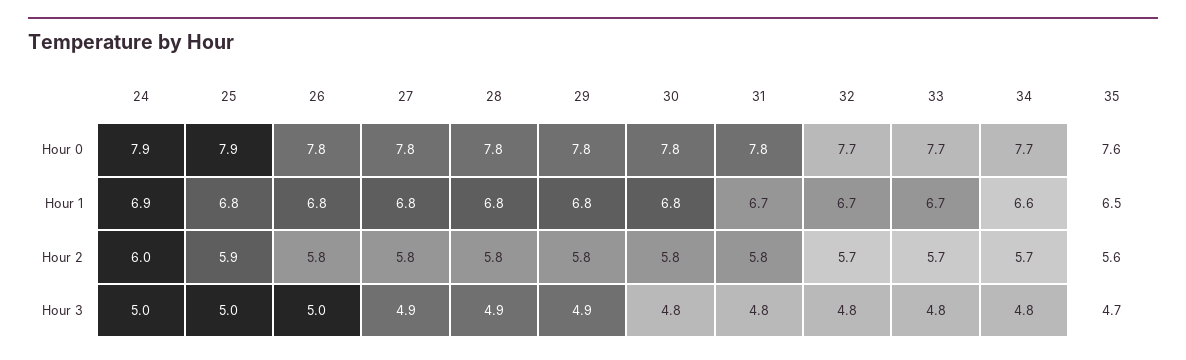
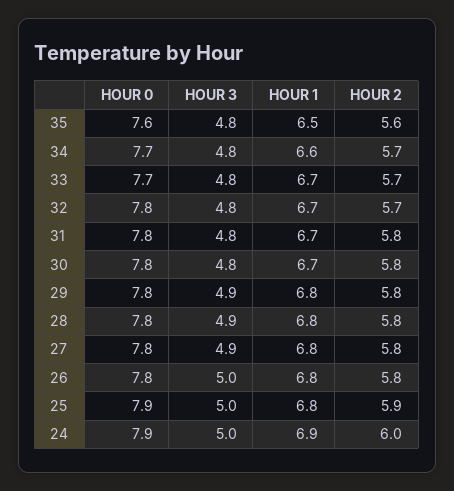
32, Hour 0: 7.7 -> 7.8
30, Hour 1: 6.8 -> 6.7
35, Hour 3: 4.7 -> 4.8

